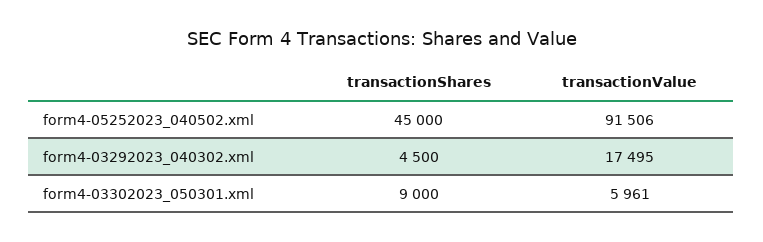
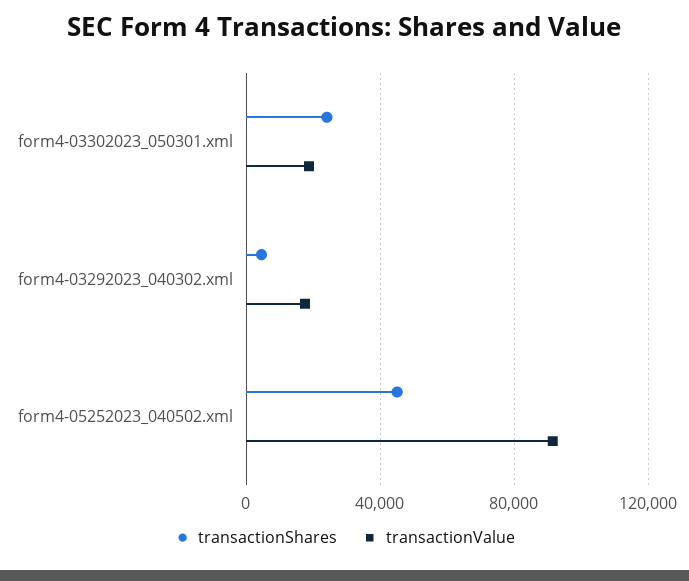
transactionShares, form4-03302023_050301.xml: 9000 -> 25000
transactionValue, form4-03302023_050301.xml: 5961 -> 20000

